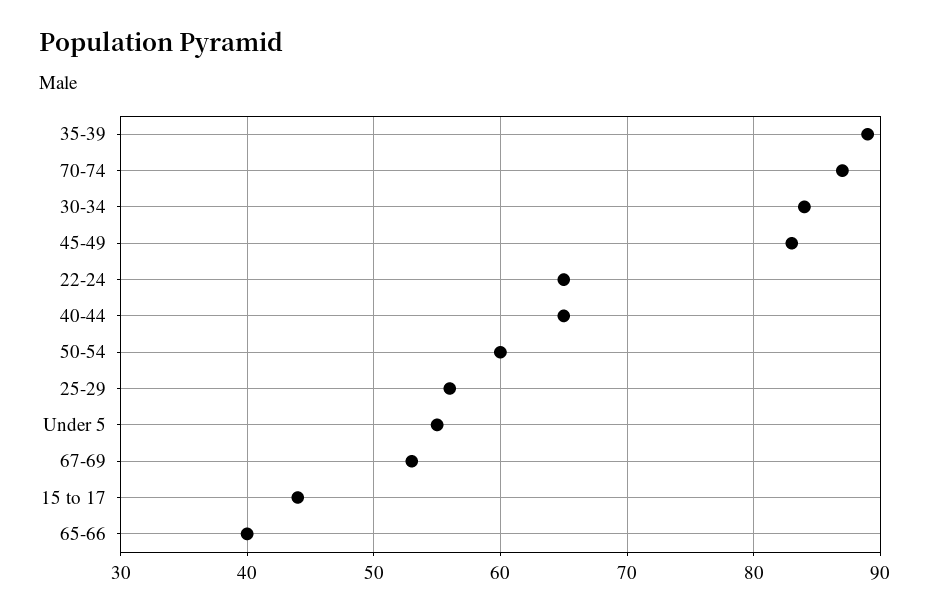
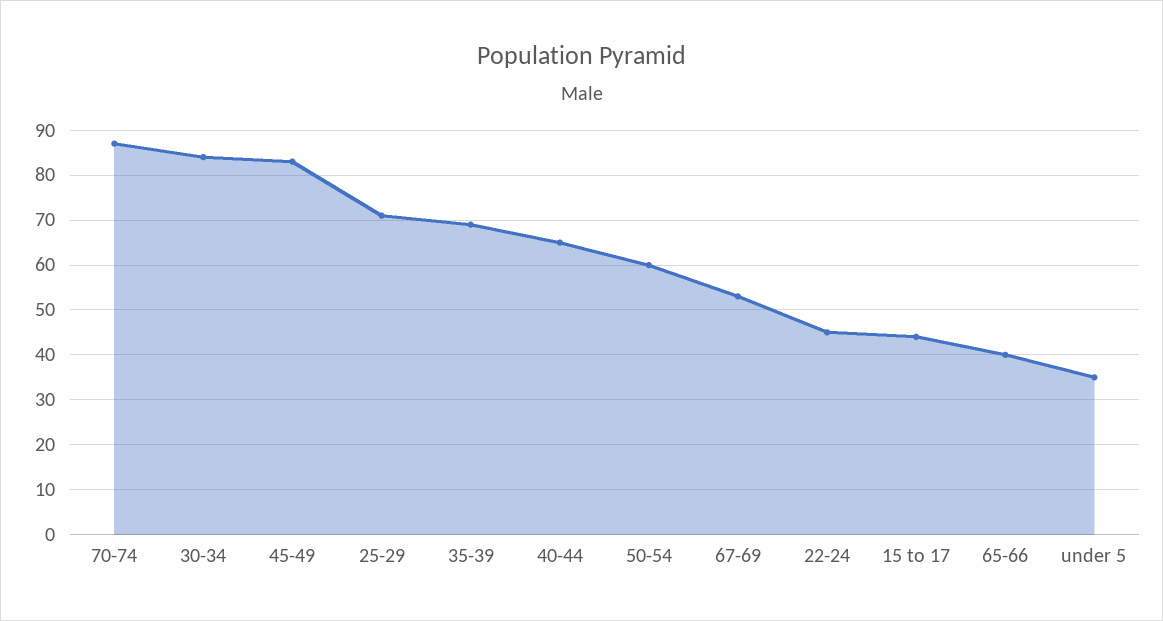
35-39: 89 -> 70
22-24: 65 -> 45
25-29: 56 -> 70
Under 5: 55 -> 35

